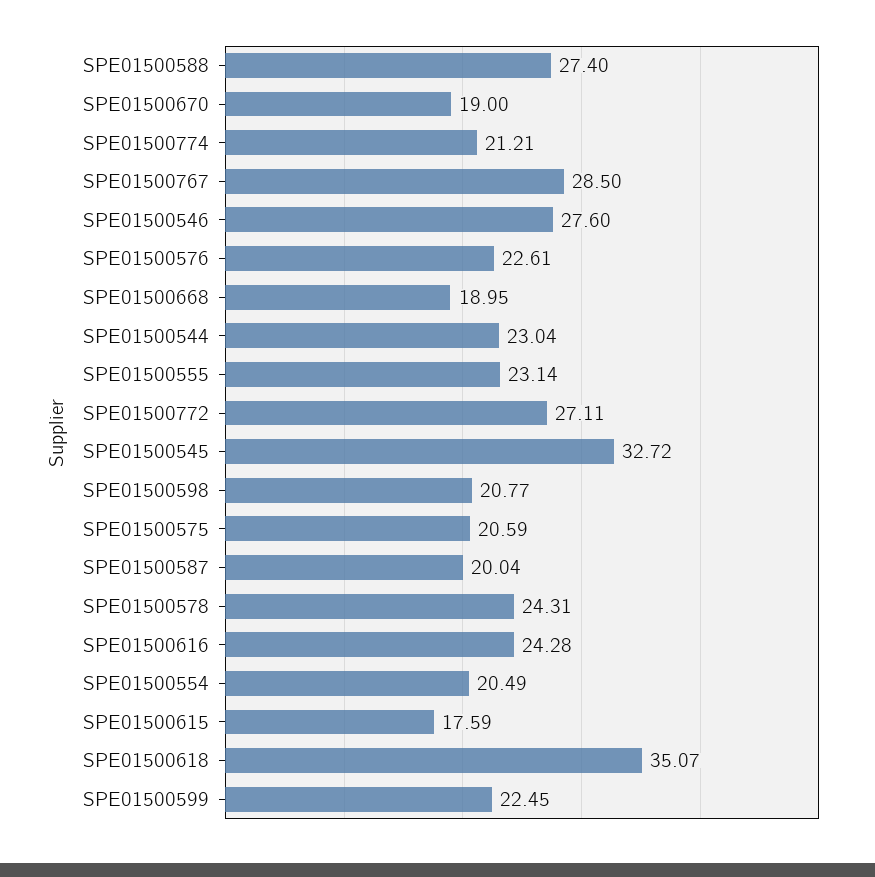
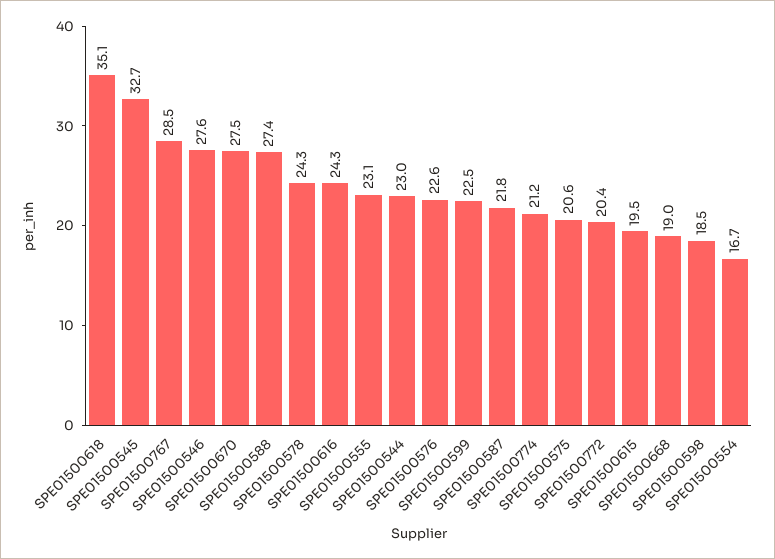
SPE01500670: 19 -> 27.5
SPE01500772: 27.11 -> 20.4
SPE01500598: 20.77 -> 18.5
SPE01500587: 20.04 -> 21.8
SPE01500554: 20.49 -> 16.7
SPE01500615: 17.59 -> 19.5

